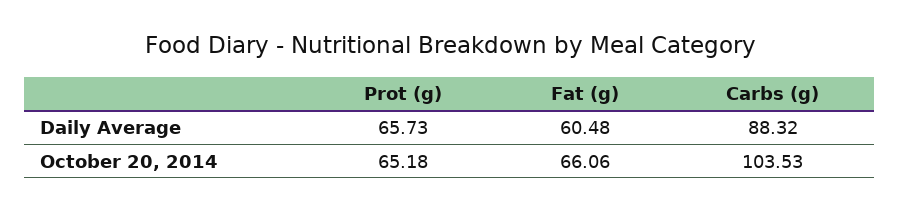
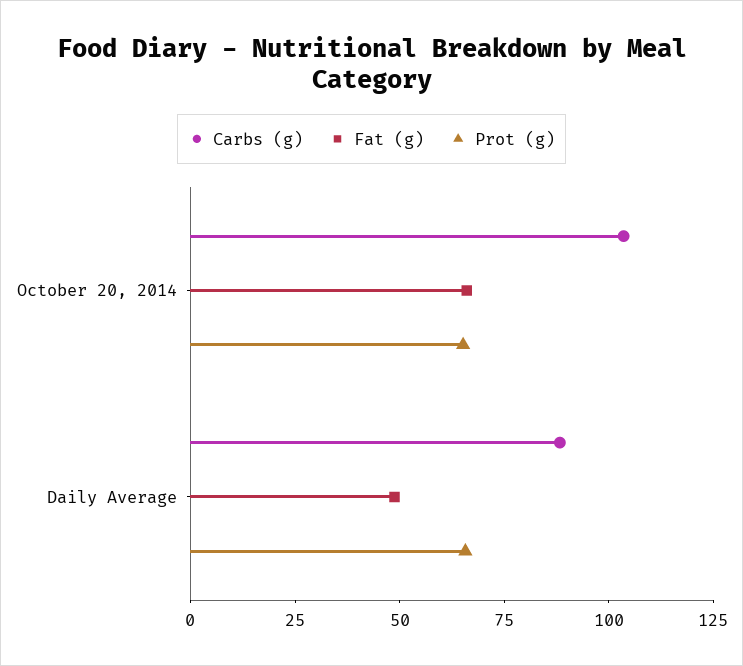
Fat (g), Daily Average: 60.48 -> 50

